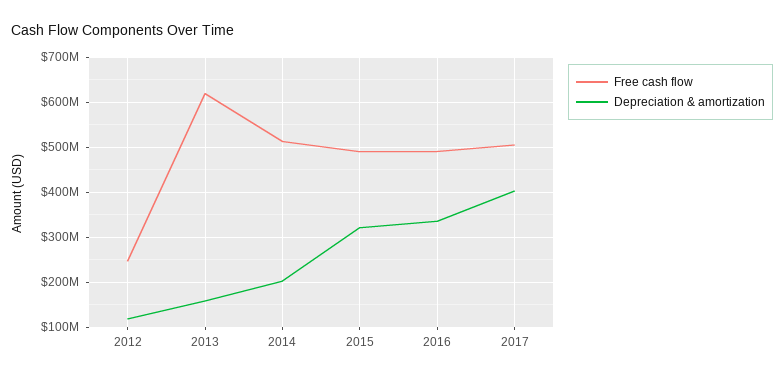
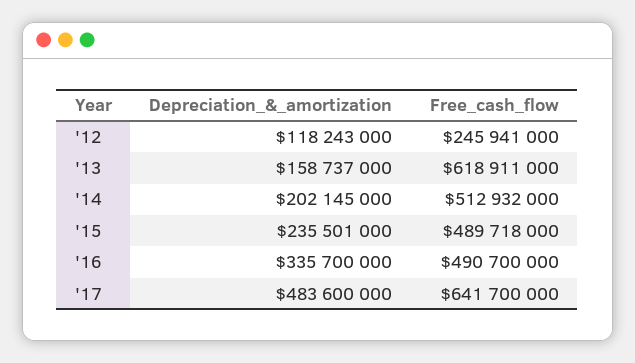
Depreciation & amortization, 2015: 320000000 -> 235501000
Free cash flow, 2017: 500000000 -> 641700000
Depreciation & amortization, 2017: 400000000 -> 483600000

